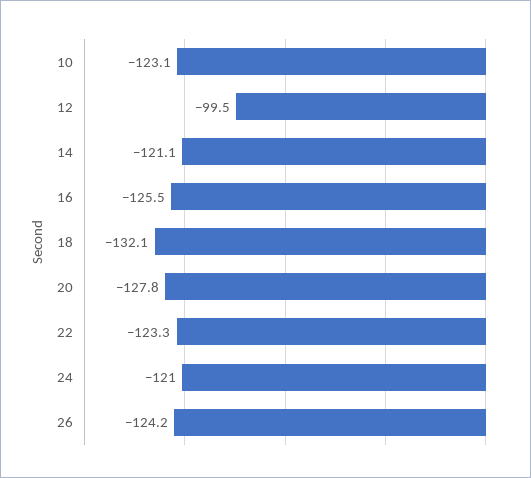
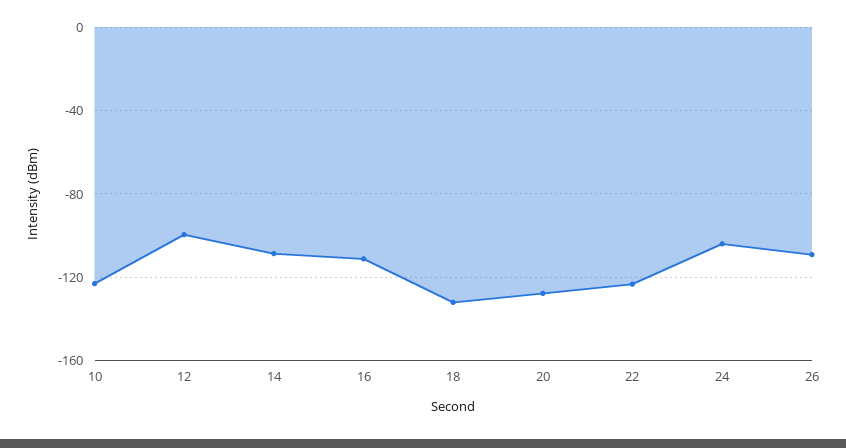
14: -121.1 -> -110
16: -125.5 -> -110
24: -121 -> -105
26: -124.2 -> -110

